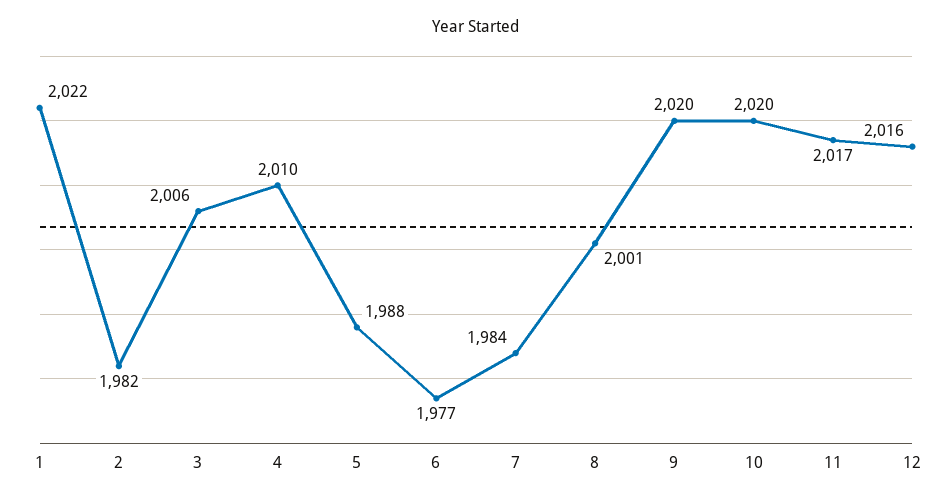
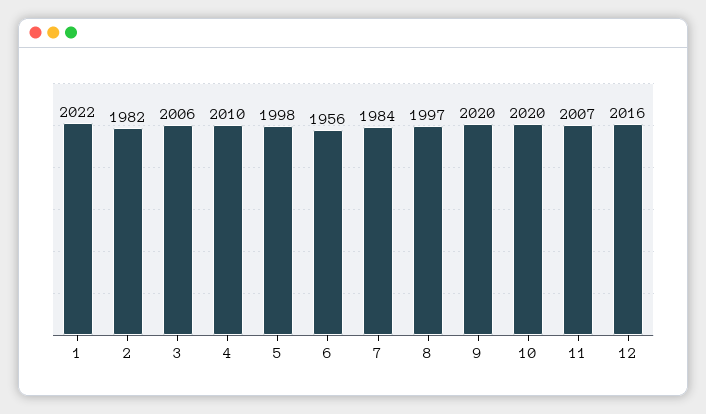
5: 1988 -> 1998
6: 1977 -> 1956
8: 2001 -> 1997
11: 2017 -> 2007

